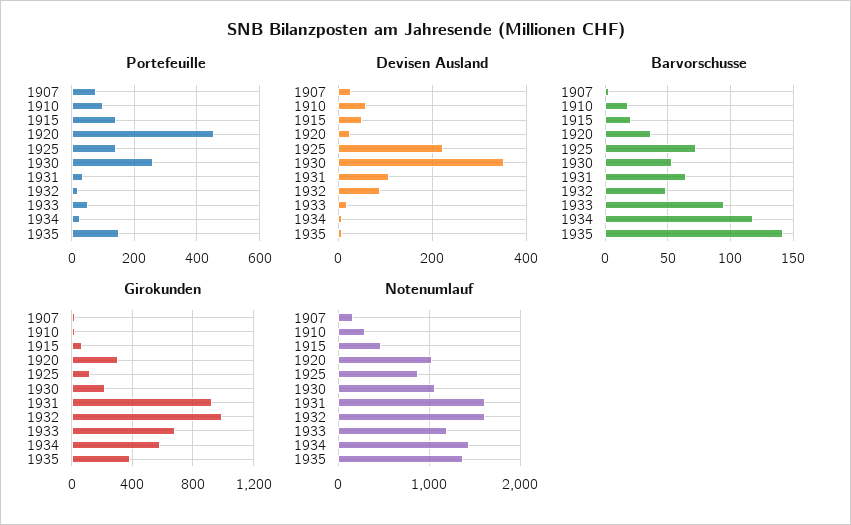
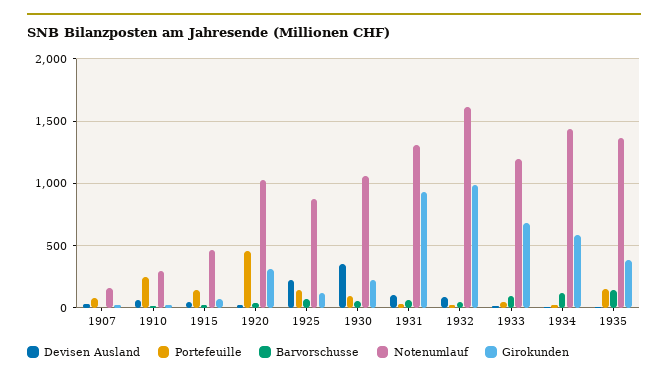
Portefeuille, 1910: 100 -> 250
Portefeuille, 1930: 260 -> 100
Notenumlauf, 1931: 1600 -> 1300

